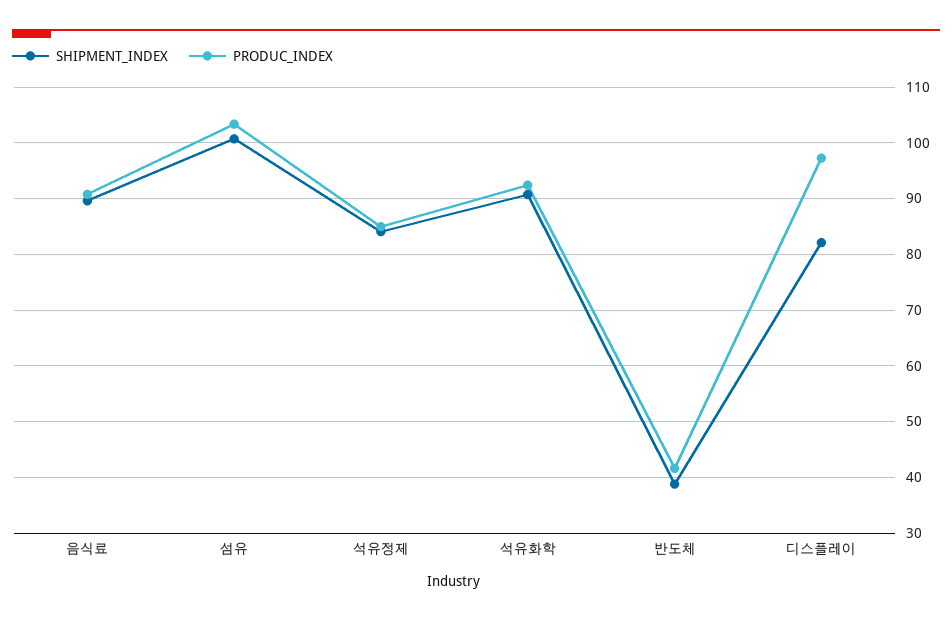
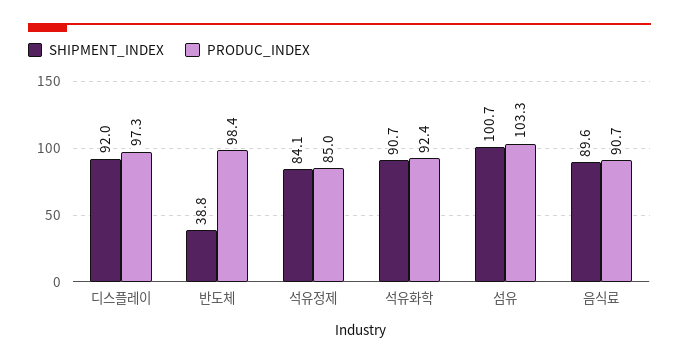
PRODUC_INDEX, 반도체: 42 -> 98.4
SHIPMENT_INDEX, 디스플레이: 82 -> 92

